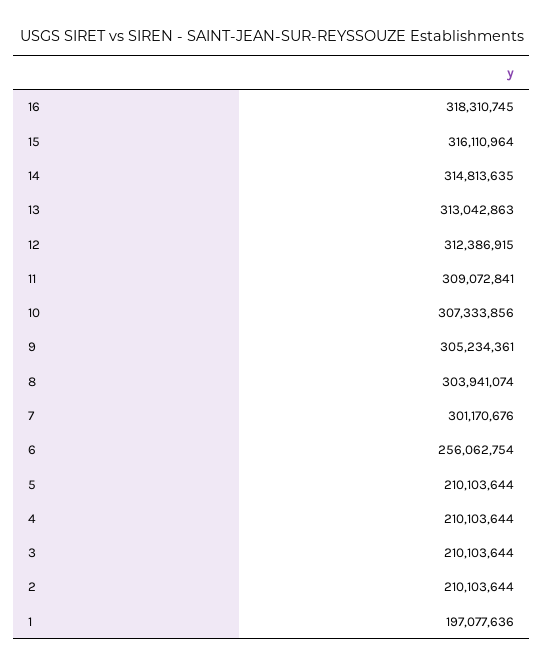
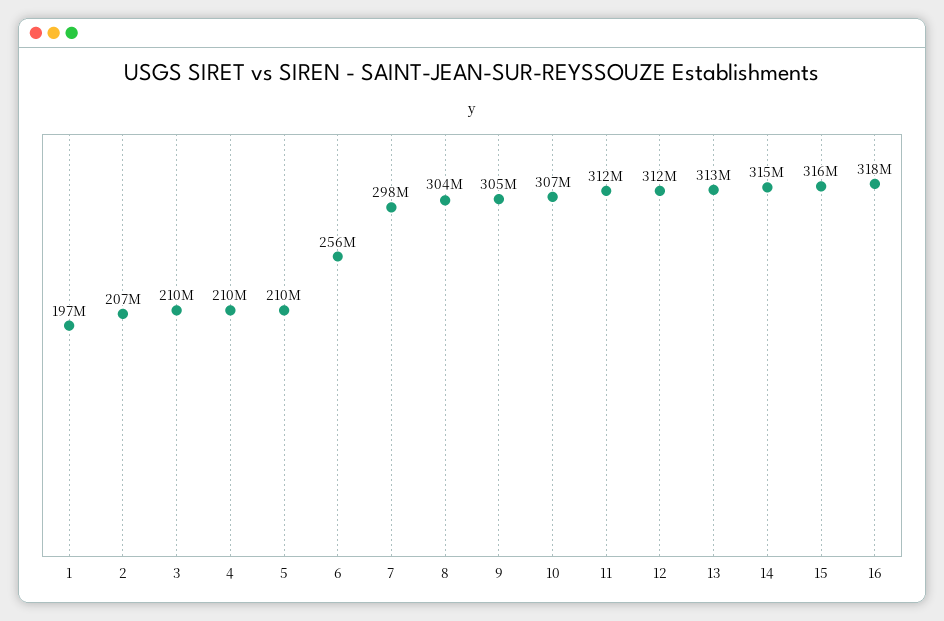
11: 309072841 -> 312000000
7: 301170676 -> 298000000
2: 210103644 -> 207000000

